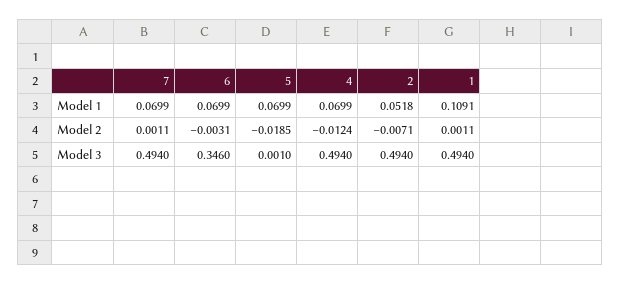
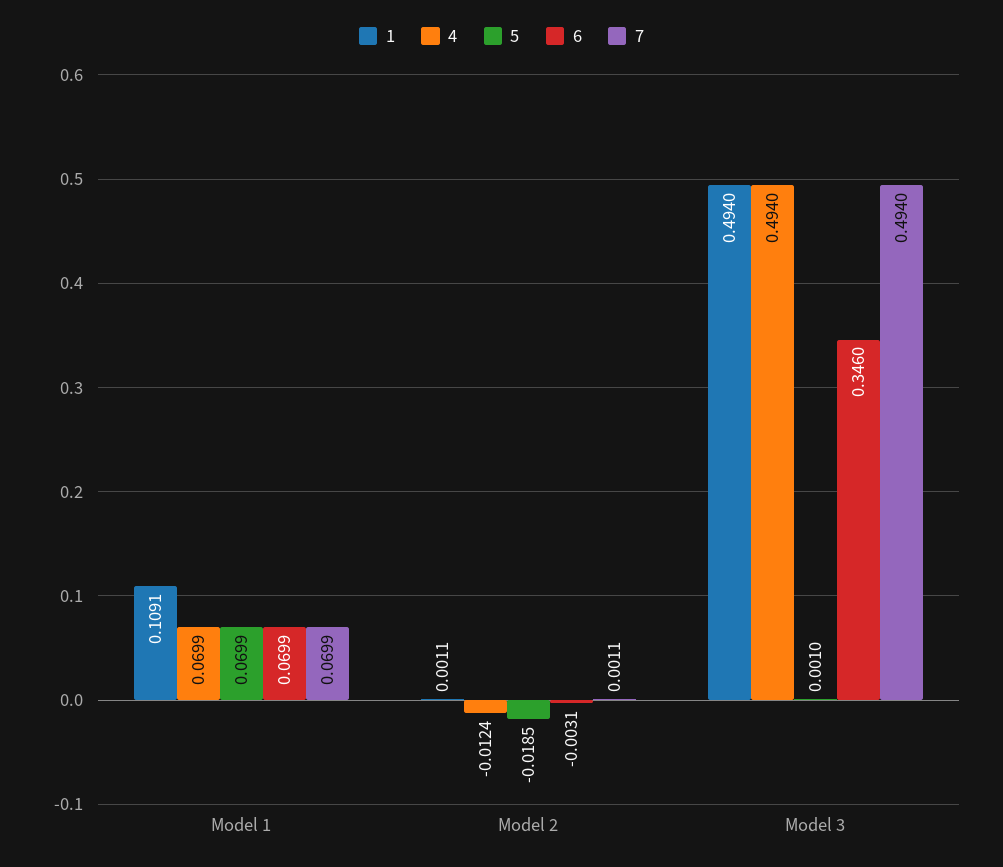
2, Model 1: 0.0518 -> none
2, Model 2: -0.0071 -> none
2, Model 3: 0.494 -> none

